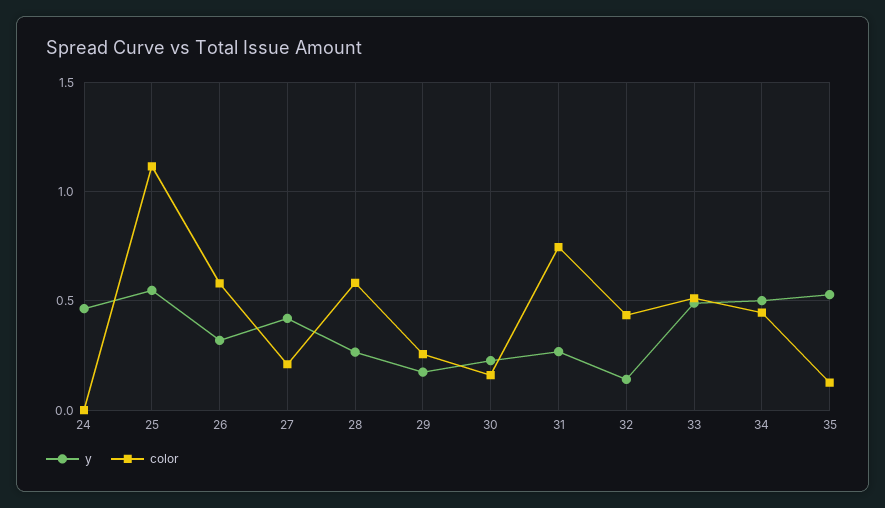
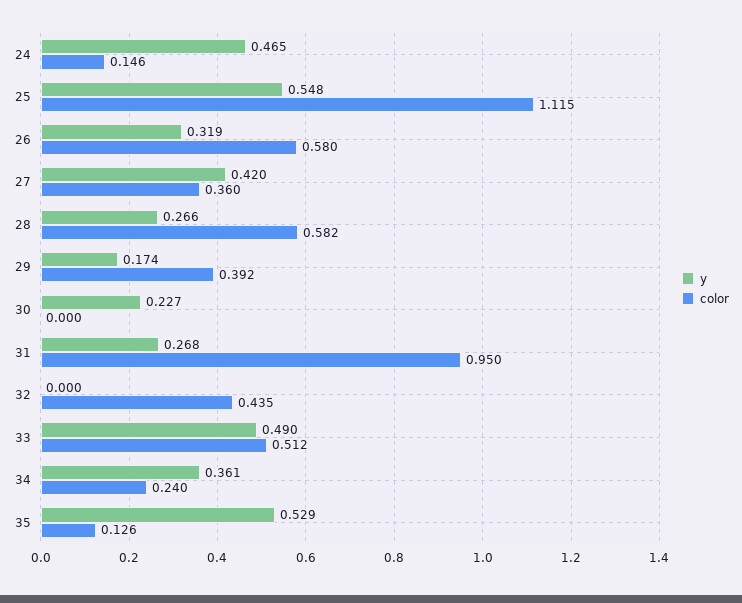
color, 24: 0 -> 0.146
color, 27: 0.2 -> 0.36
color, 29: 0.25 -> 0.392
color, 30: 0.15 -> 0
color, 31: 0.75 -> 0.95
y, 32: 0.15 -> 0
y, 34: 0.5 -> 0.361
color, 34: 0.45 -> 0.24

